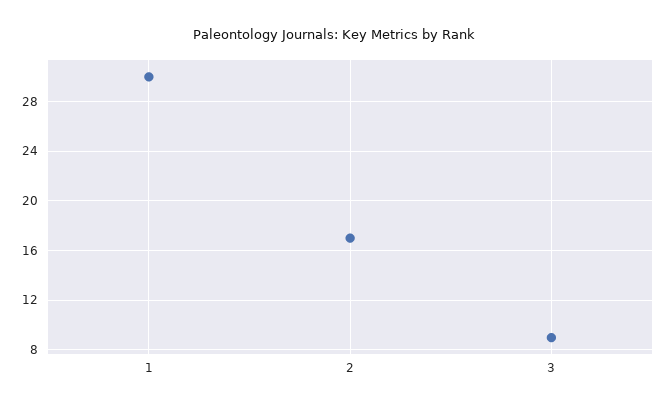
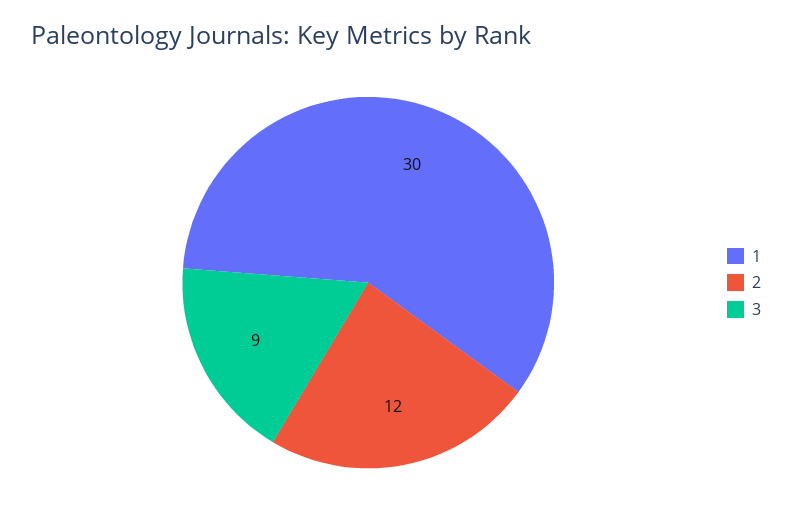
2: 17 -> 12

